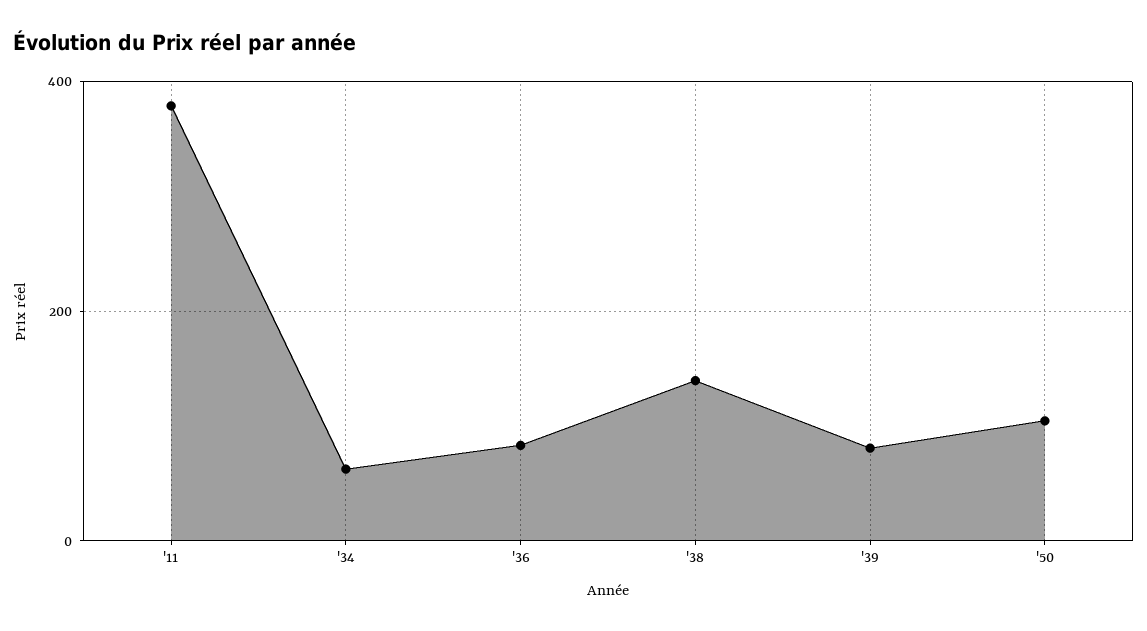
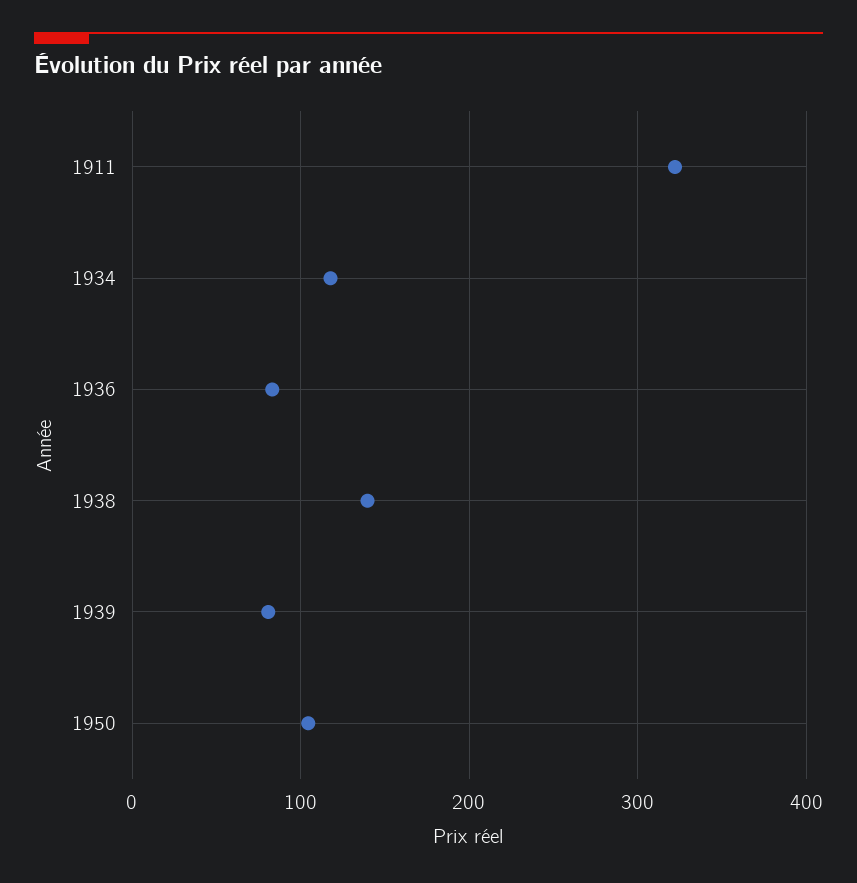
'11: 380 -> 320
'34: 60 -> 120

